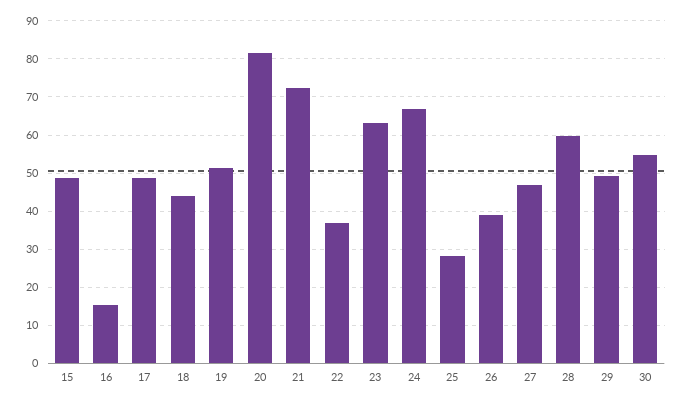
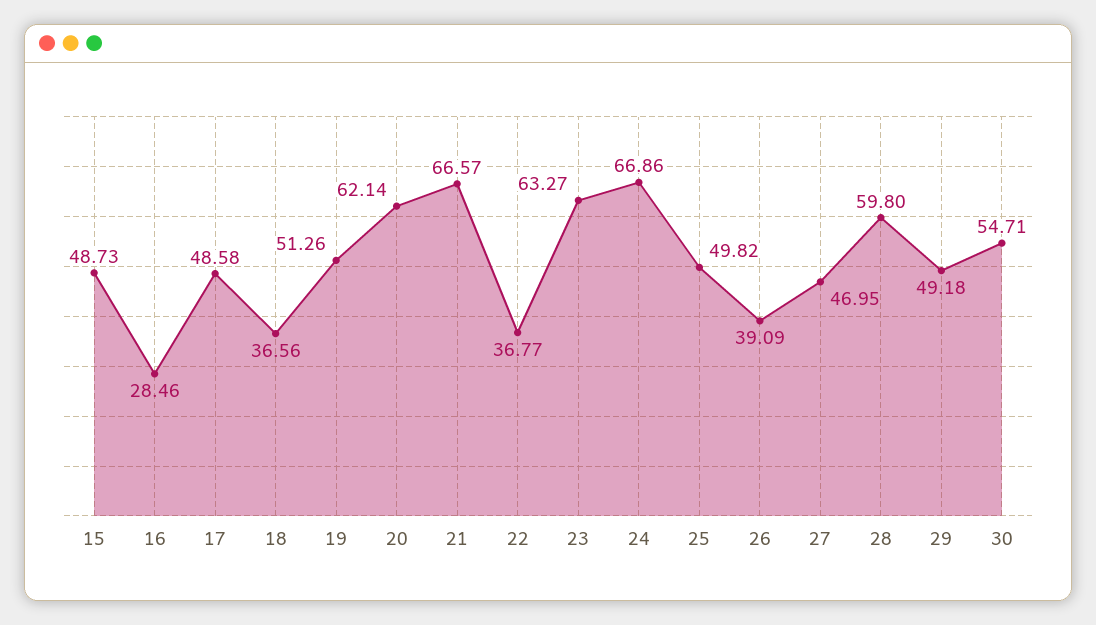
16: 16 -> 28.46
18: 44 -> 36.56
20: 82 -> 62.14
21: 72 -> 66.57
25: 28 -> 49.82

